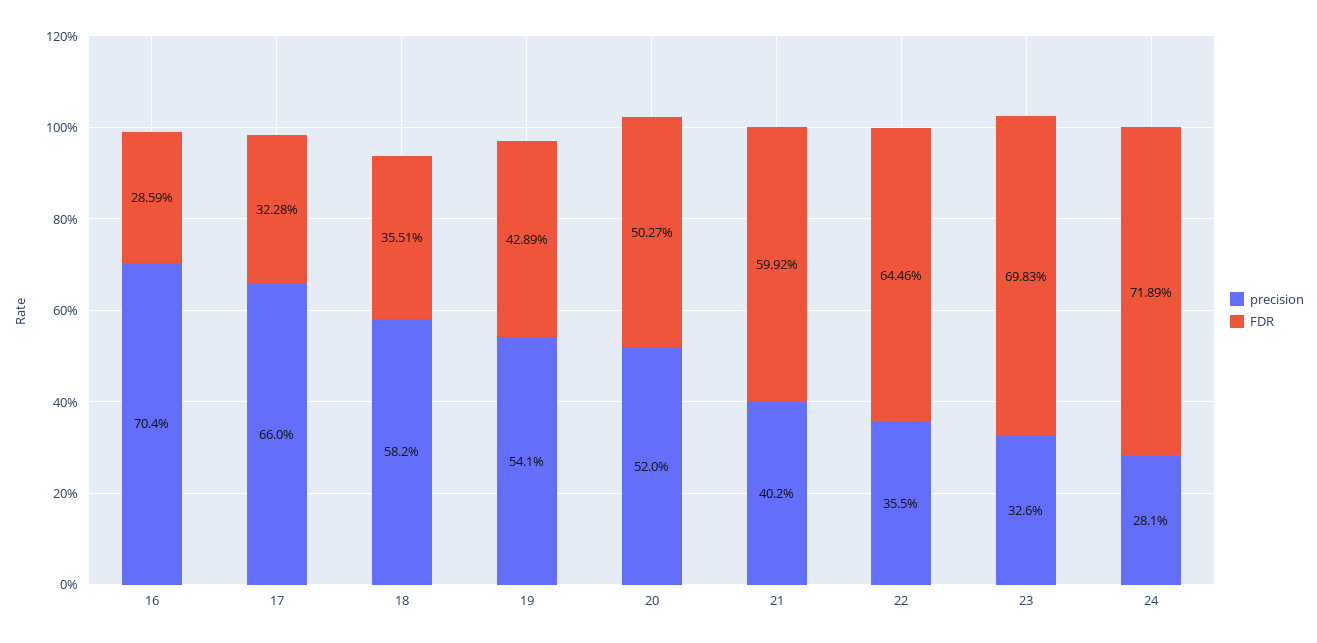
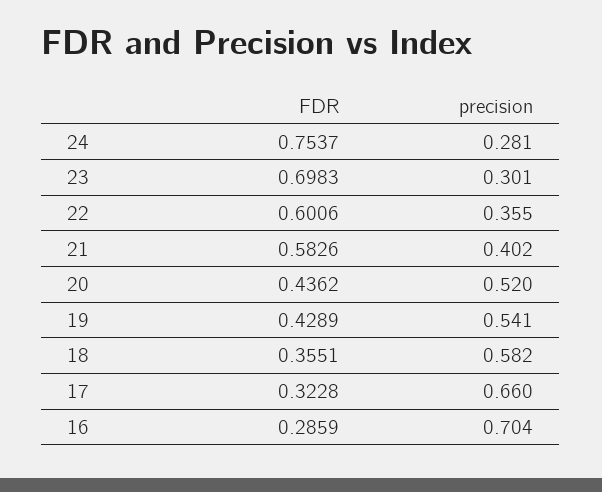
FDR, 20: 0.5027 -> 0.4362
FDR, 21: 0.5992 -> 0.5826
FDR, 22: 0.6446 -> 0.6006
precision, 23: 0.326 -> 0.301
FDR, 24: 0.7189 -> 0.7537

